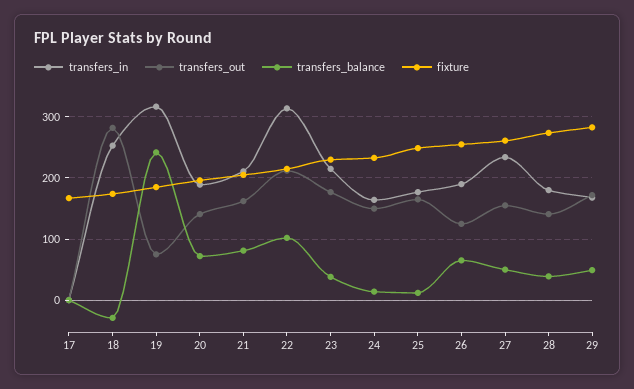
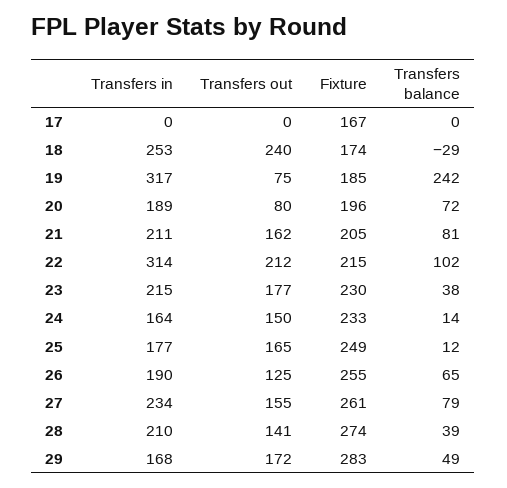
transfers_out, 18: 280 -> 240
transfers_out, 20: 140 -> 80
transfers_balance, 27: 50 -> 79
transfers_in, 28: 180 -> 210

